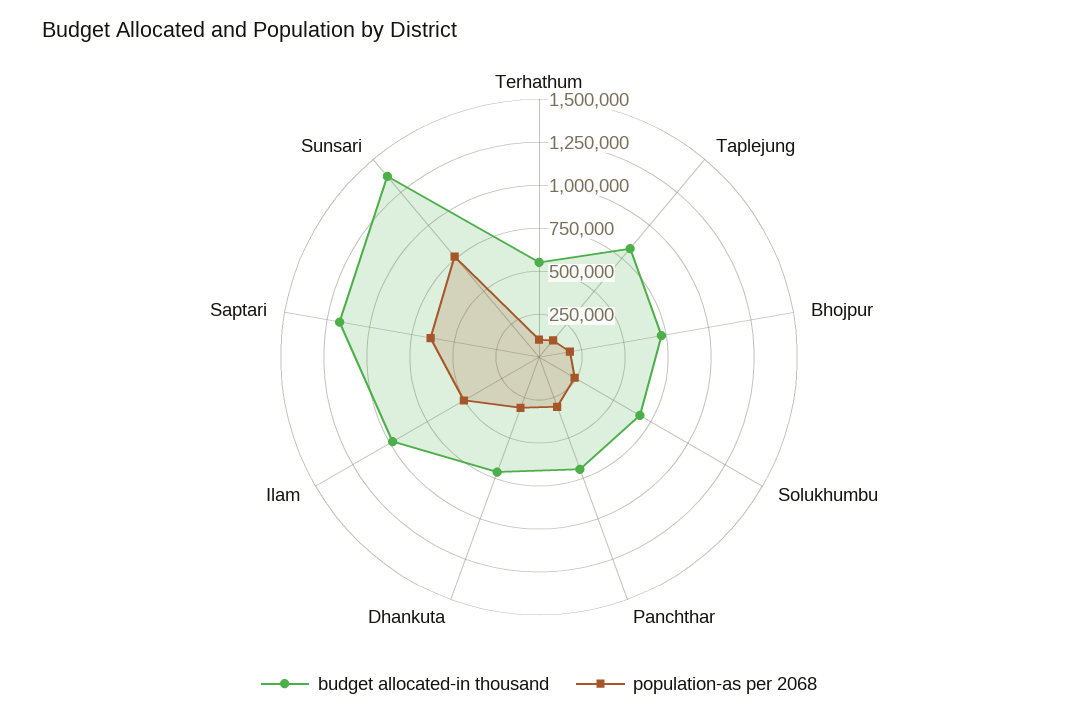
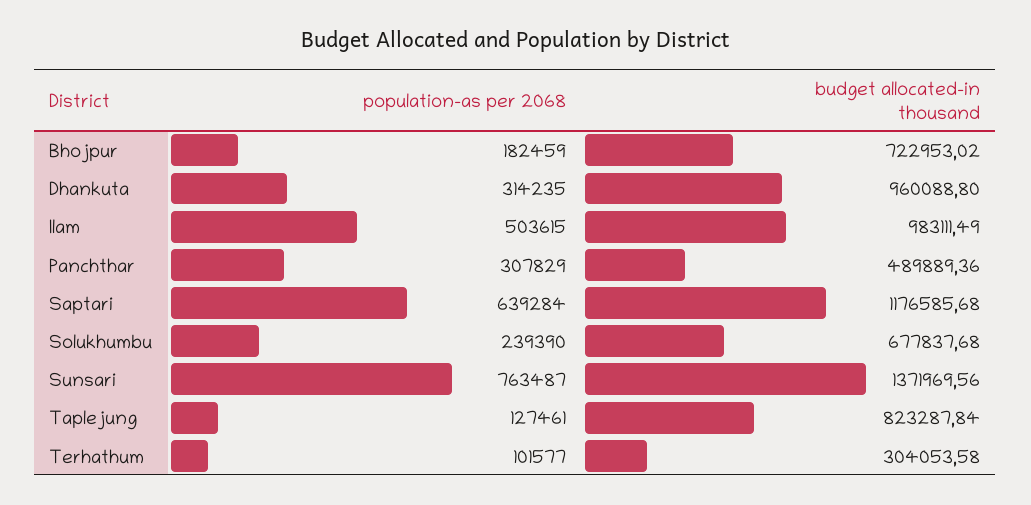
budget allocated-in thousand, Terhathum: 550000 -> 304053.58
budget allocated-in thousand, Panchthar: 700000 -> 489889.36
budget allocated-in thousand, Dhankuta: 700000 -> 960088.8

